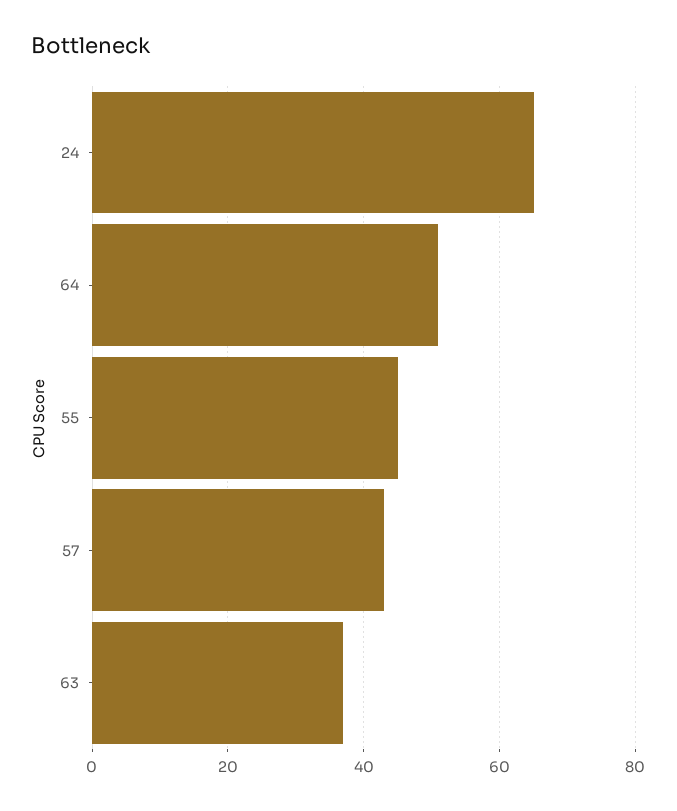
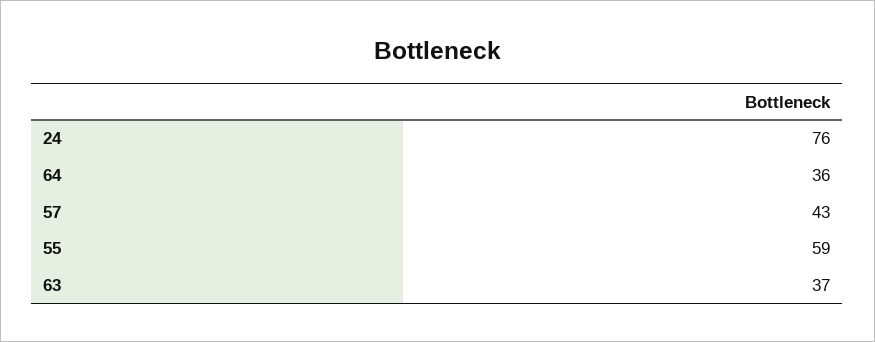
24: 65 -> 76
64: 50 -> 36
55: 45 -> 59

